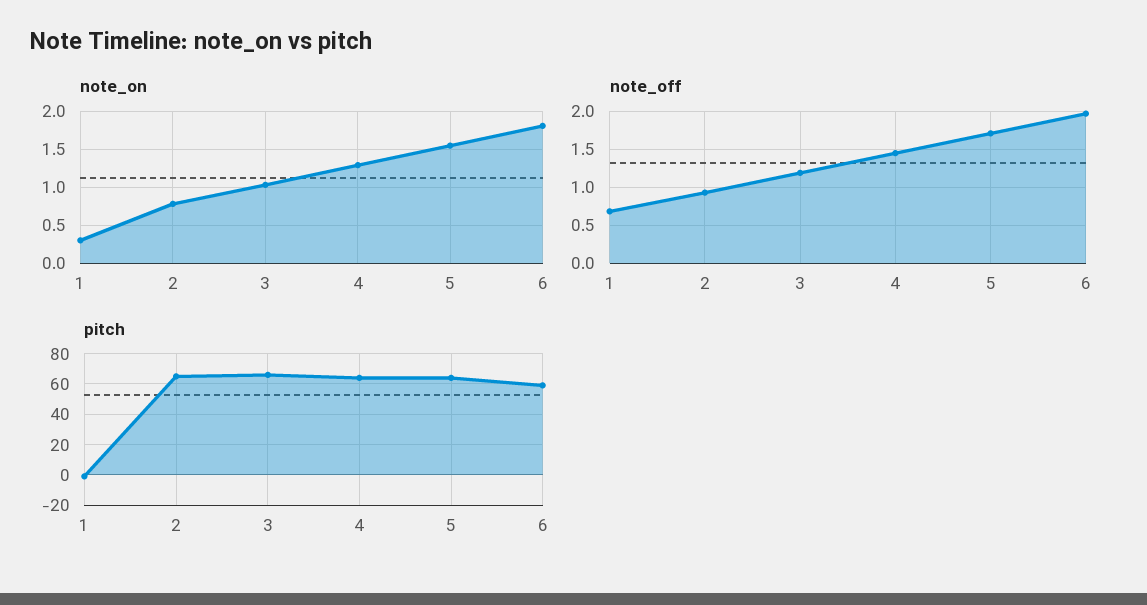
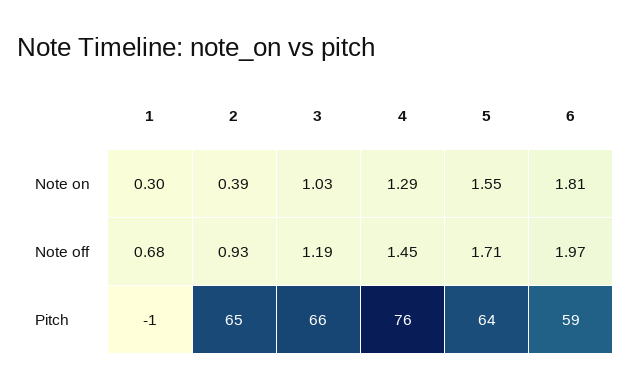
note_on, 2: 0.8 -> 0.39
pitch, 4: 65 -> 76

